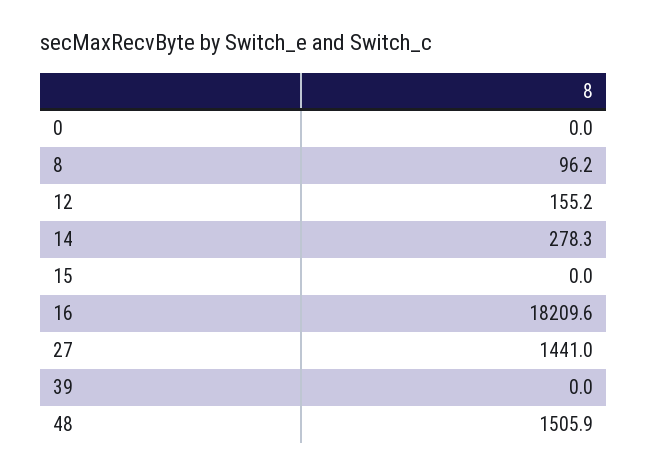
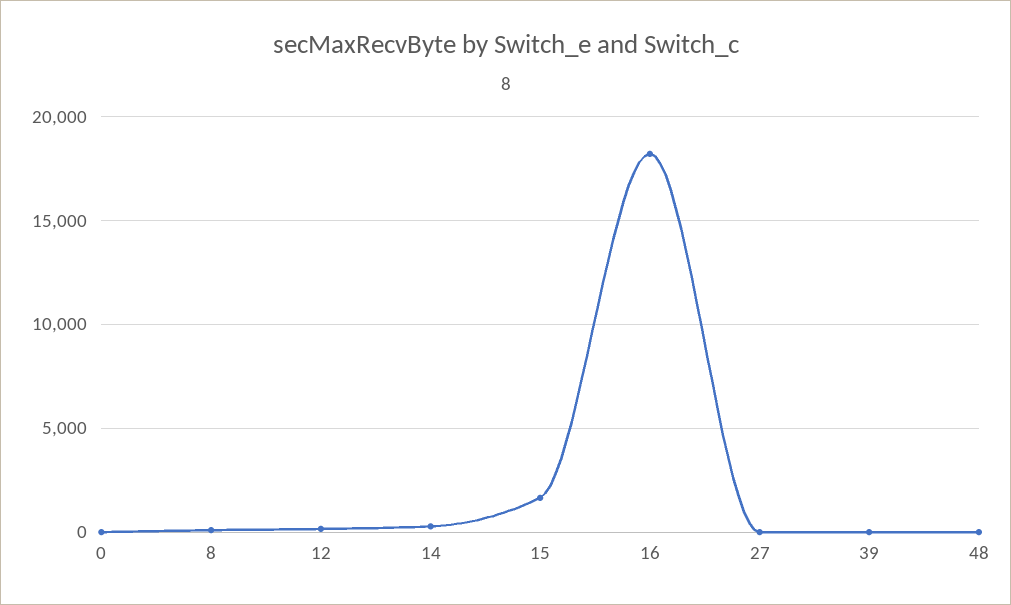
15: 0 -> 1500
27: 1441 -> 0
48: 1505.9 -> 0

